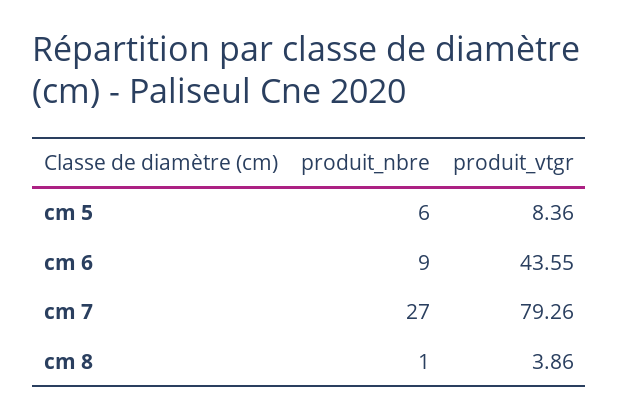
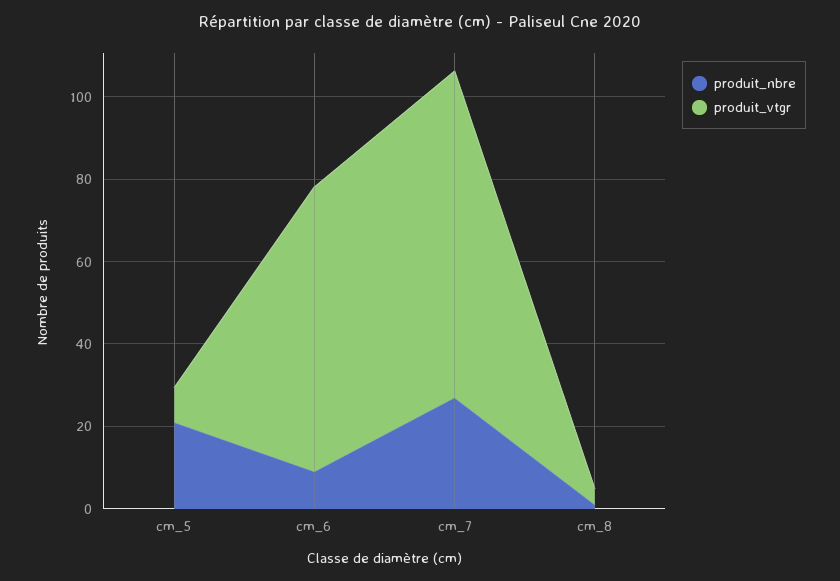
produit_nbre, cm 5: 6 -> 20
produit_vtgr, cm 6: 43.55 -> 70

